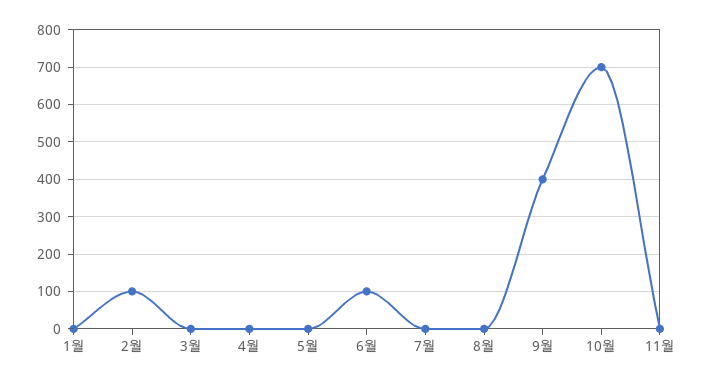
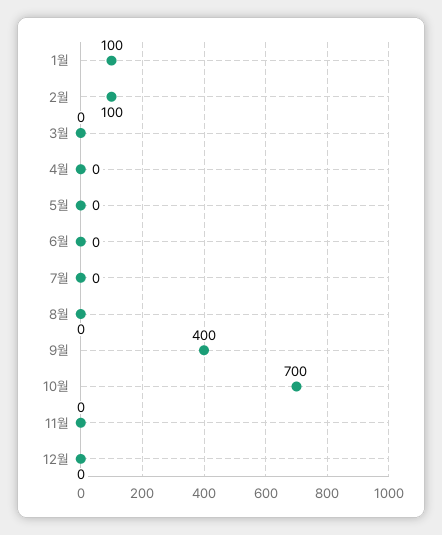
1월: 0 -> 100
6월: 100 -> 0
12월: none -> 0

